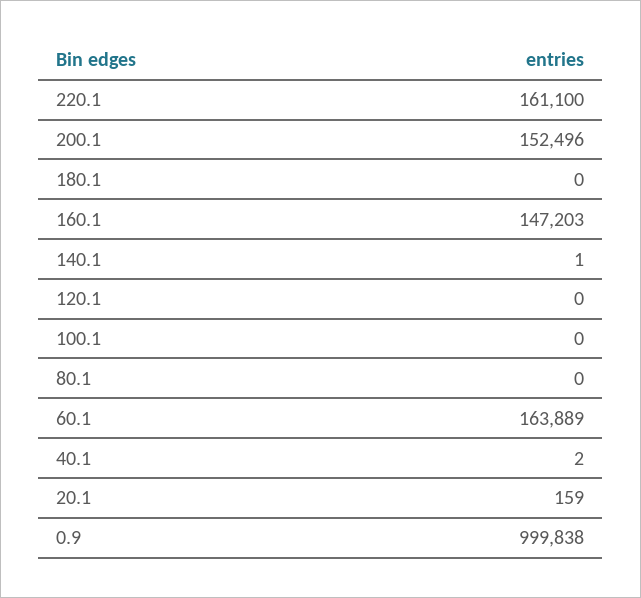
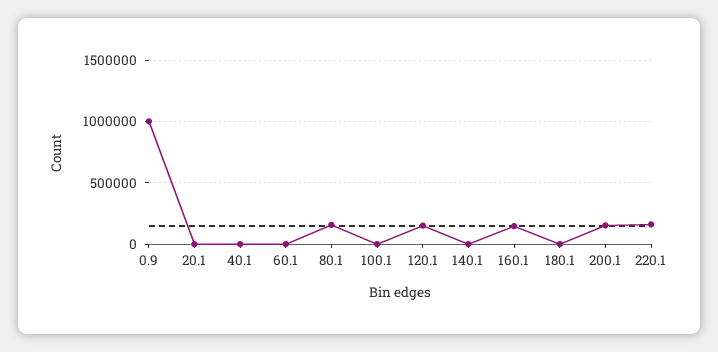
120.1: 0 -> 150000
80.1: 0 -> 150000
60.1: 163889 -> 0

